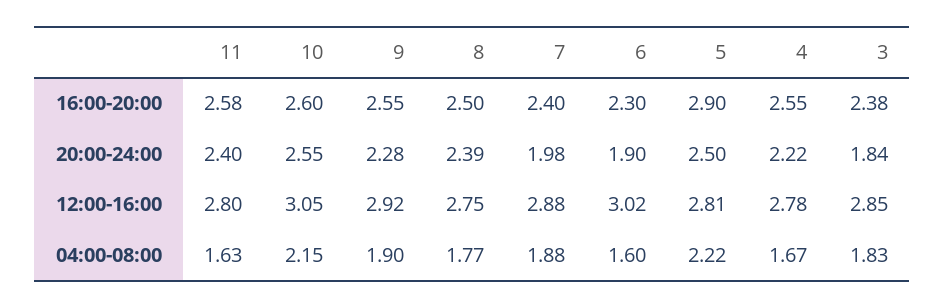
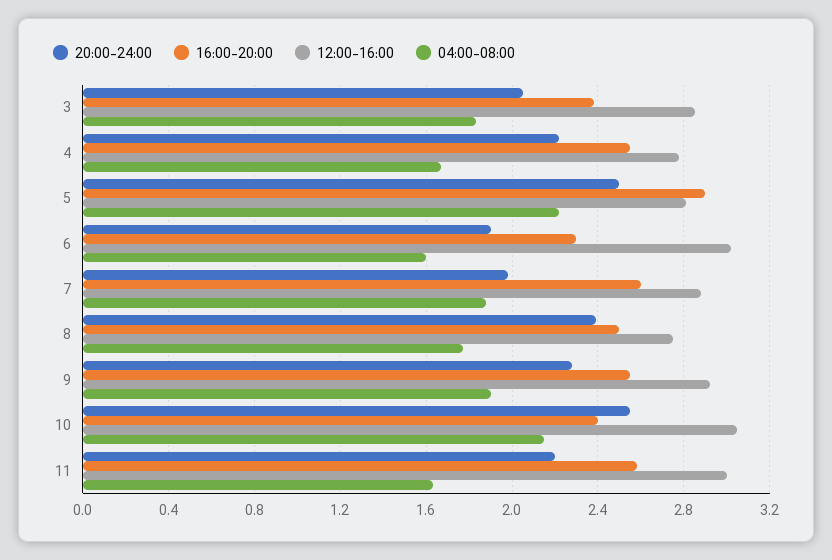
16:00-20:00, 10: 2.6 -> 2.4
16:00-20:00, 7: 2.4 -> 2.6
20:00-24:00, 11: 2.4 -> 2.2
20:00-24:00, 3: 1.84 -> 2.05
12:00-16:00, 11: 2.8 -> 3

